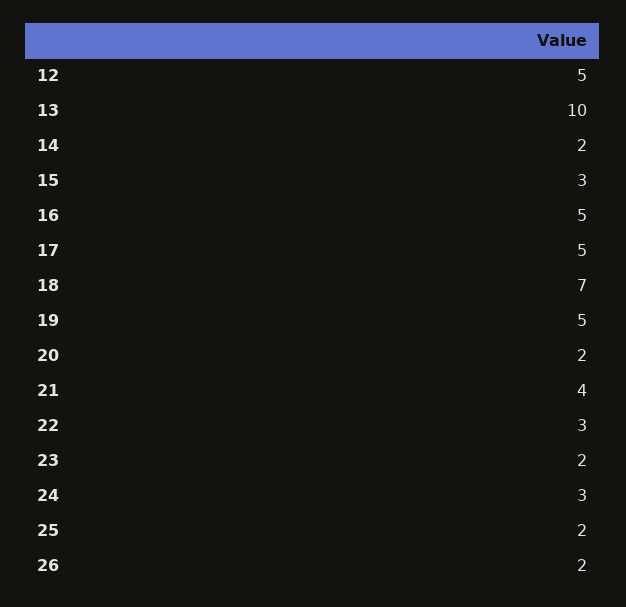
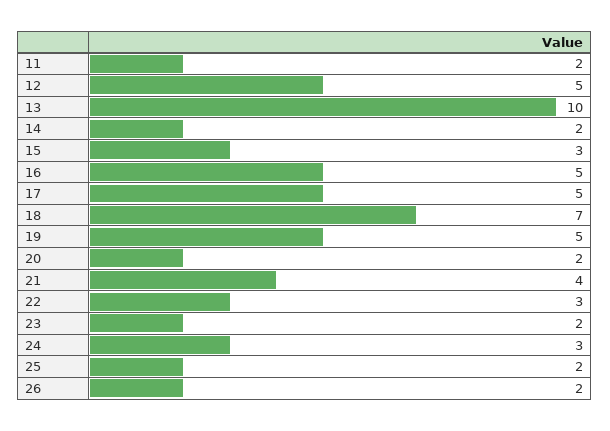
11: none -> 2

